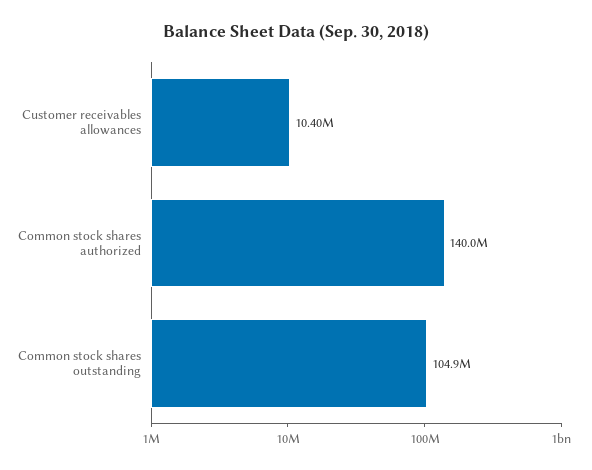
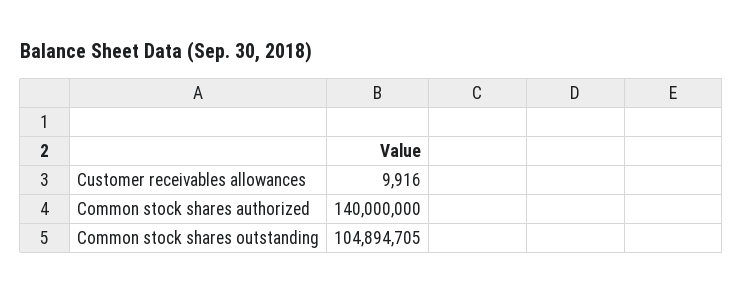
Customer receivables allowances: 10400000 -> 9916

